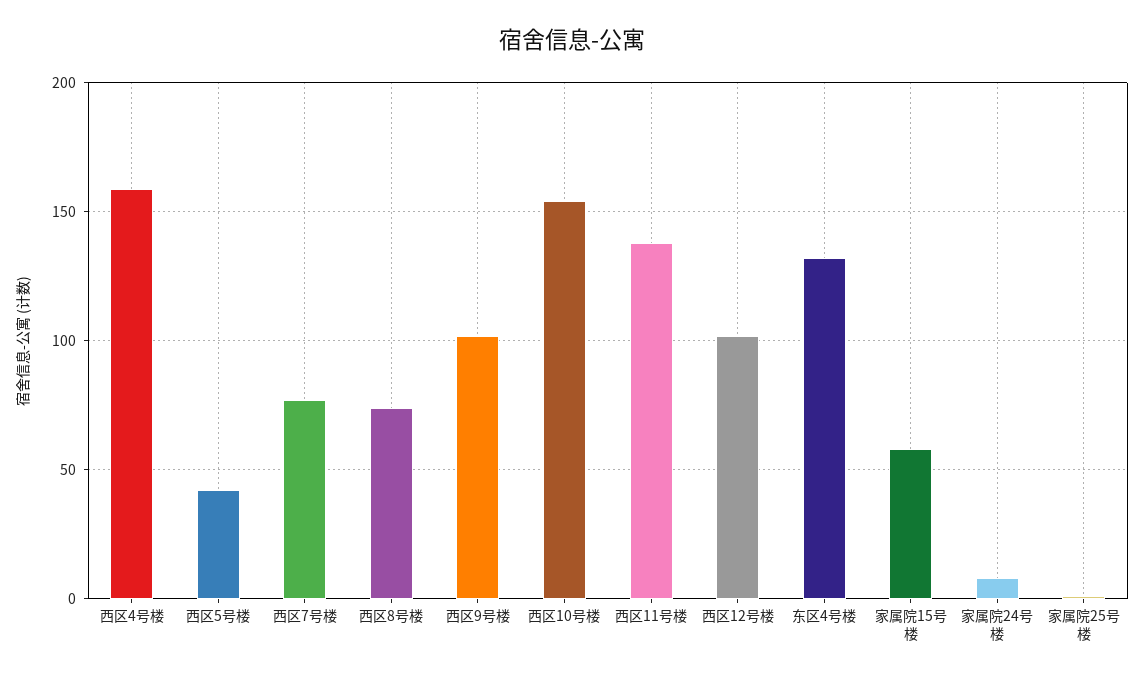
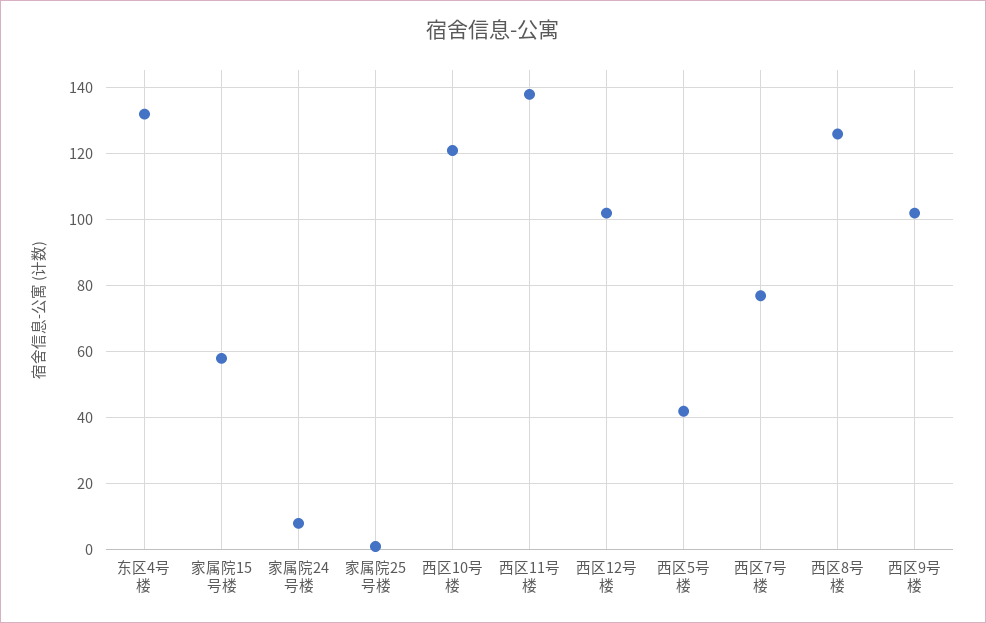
西区4号楼: 160 -> none
西区8号楼: 75 -> 125
西区10号楼: 155 -> 120

